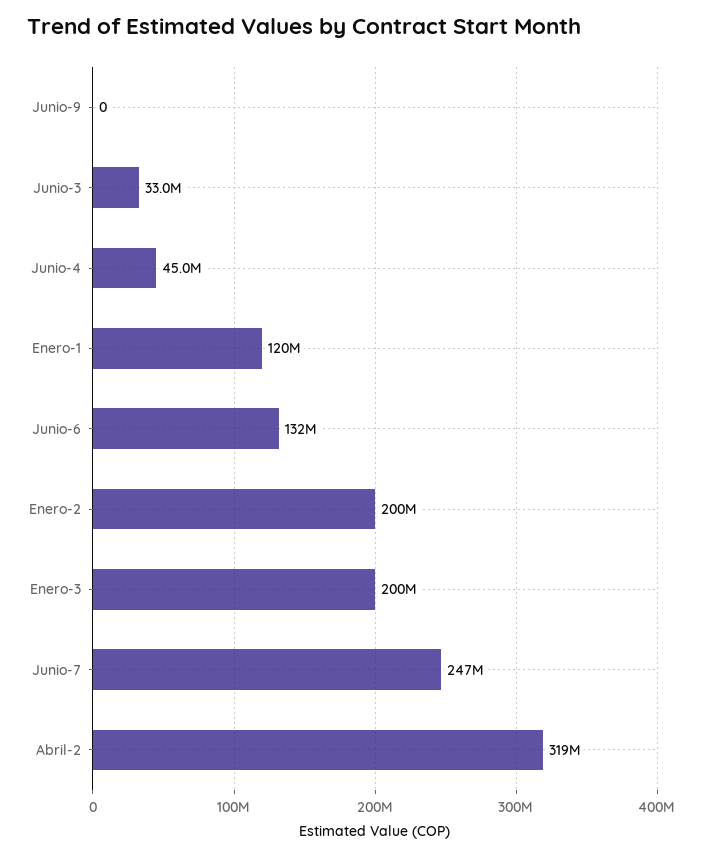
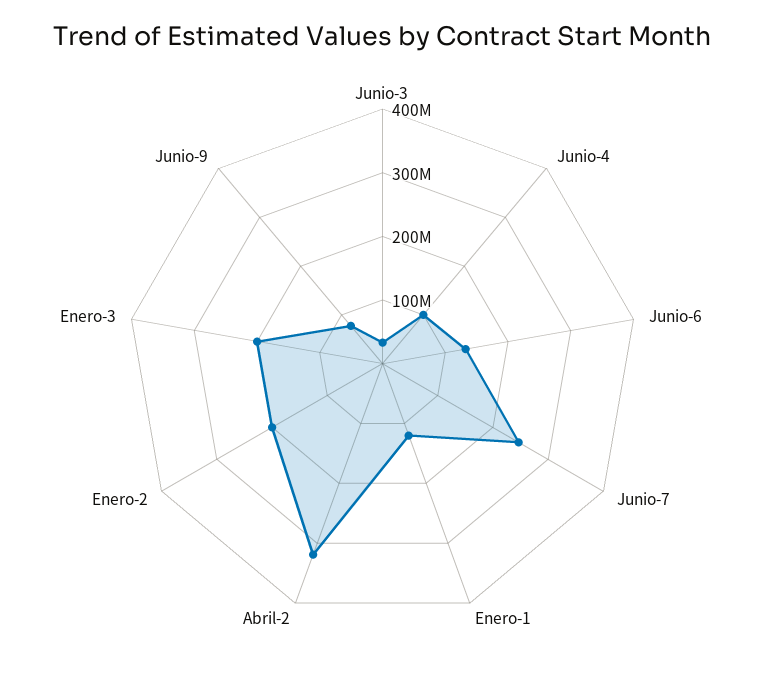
Junio-9: 0 -> 80000000
Junio-4: 45000000 -> 100000000

